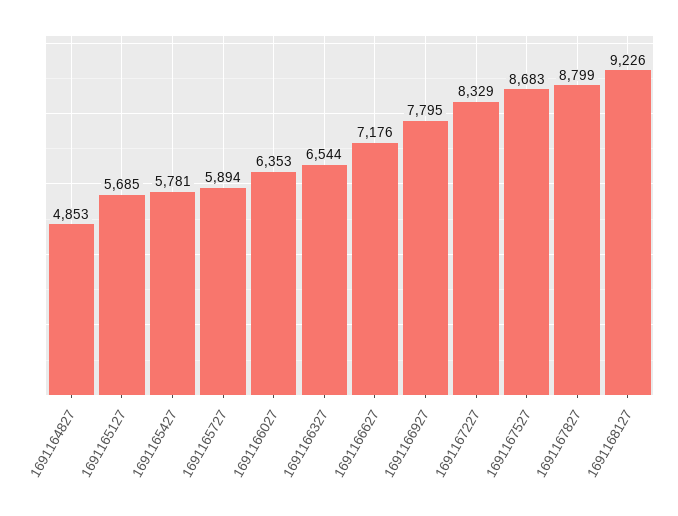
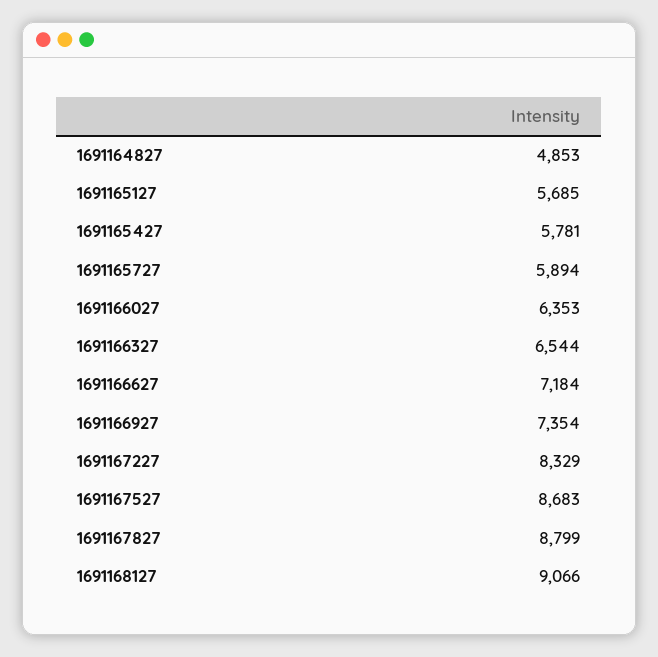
1691166627: 7176 -> 7184
1691166927: 7795 -> 7354
1691168127: 9226 -> 9066

